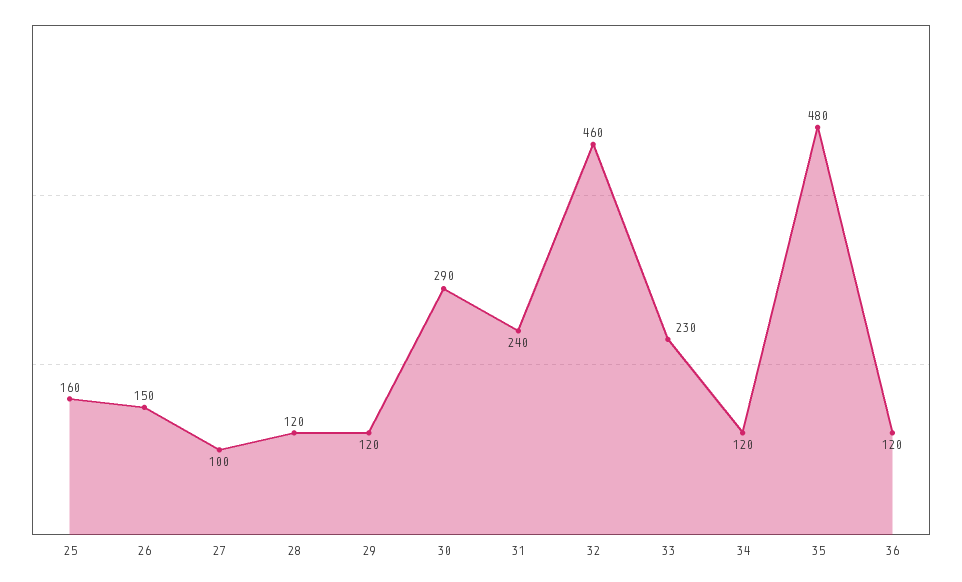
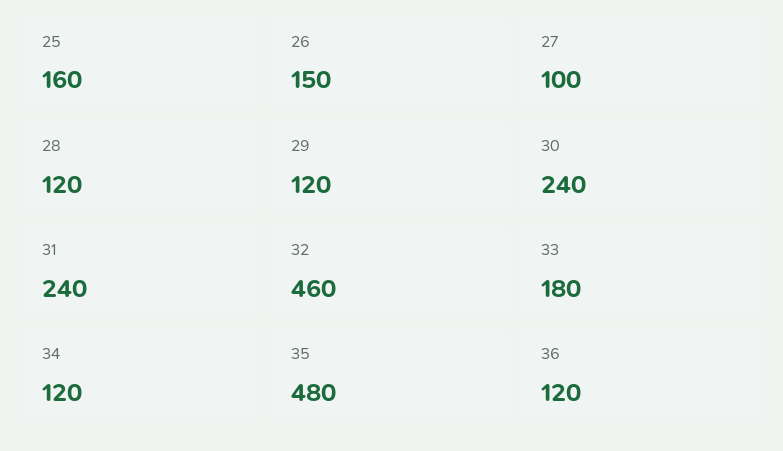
30: 290 -> 240
33: 230 -> 180

